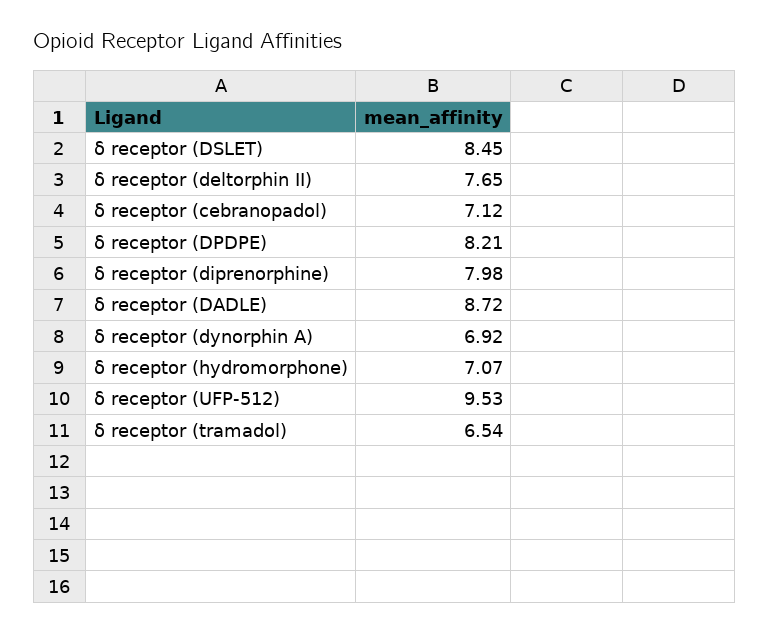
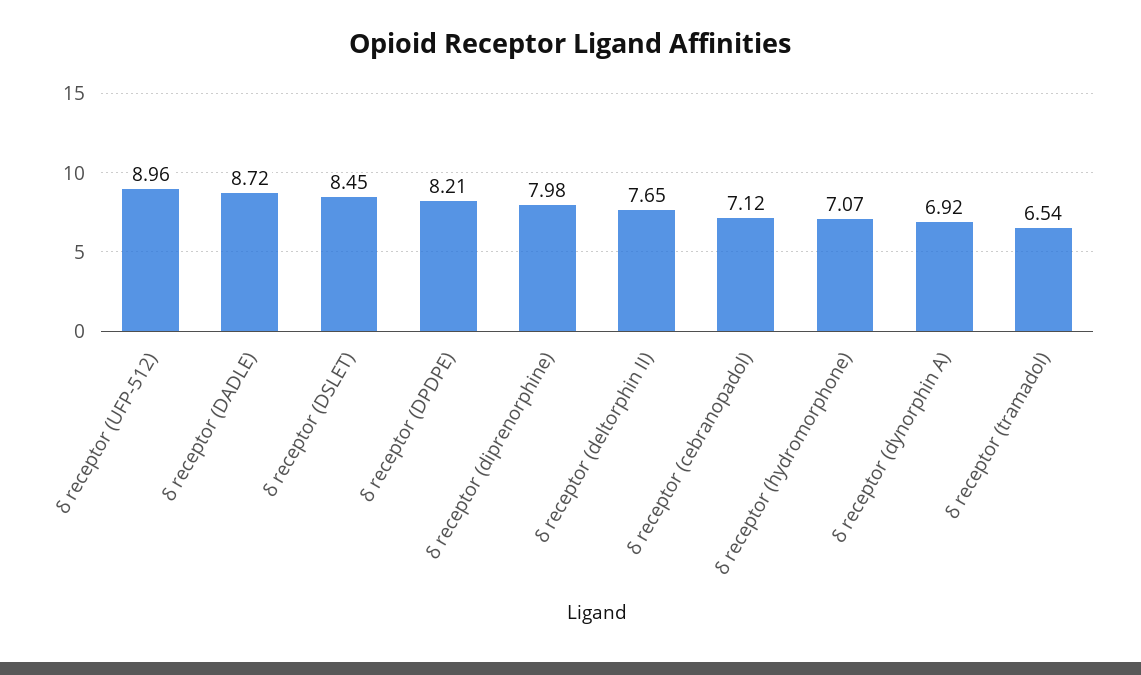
δ receptor (UFP-512): 9.53 -> 8.96

